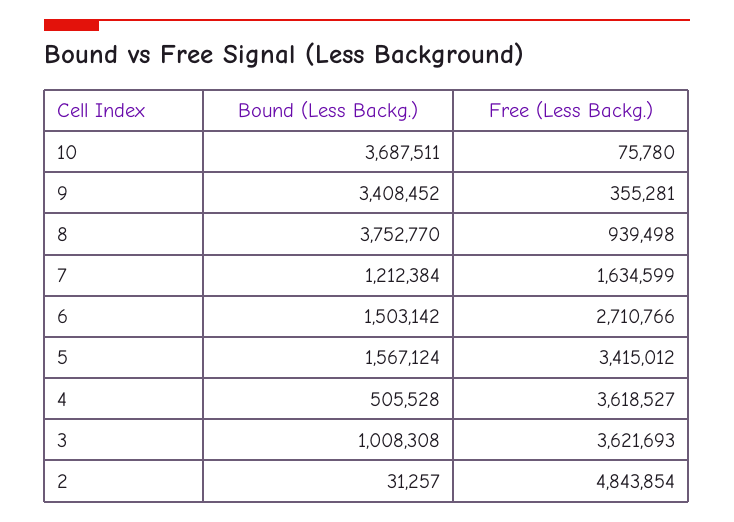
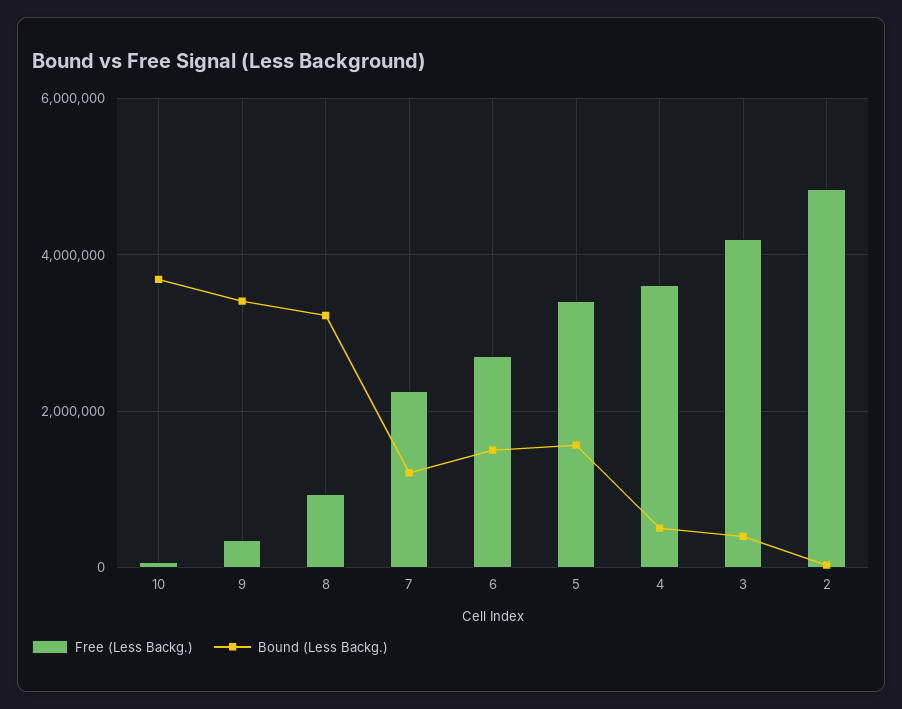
Bound (Less Backg.), 8: 3752770 -> 3200000
Free (Less Backg.), 7: 1634599 -> 2200000
Bound (Less Backg.), 3: 1008308 -> 400000
Free (Less Backg.), 3: 3621693 -> 4200000

